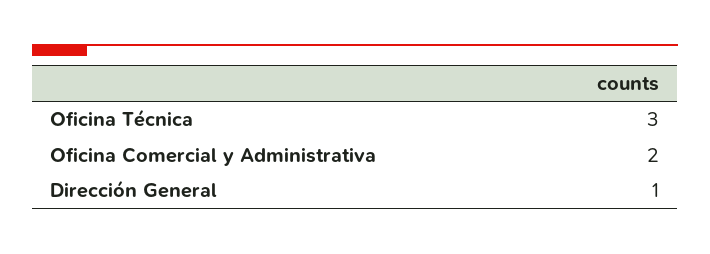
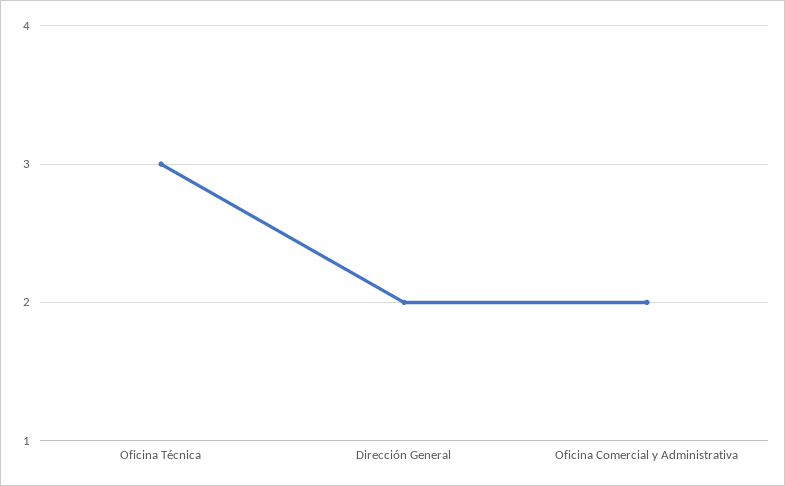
Dirección General: 1 -> 2

